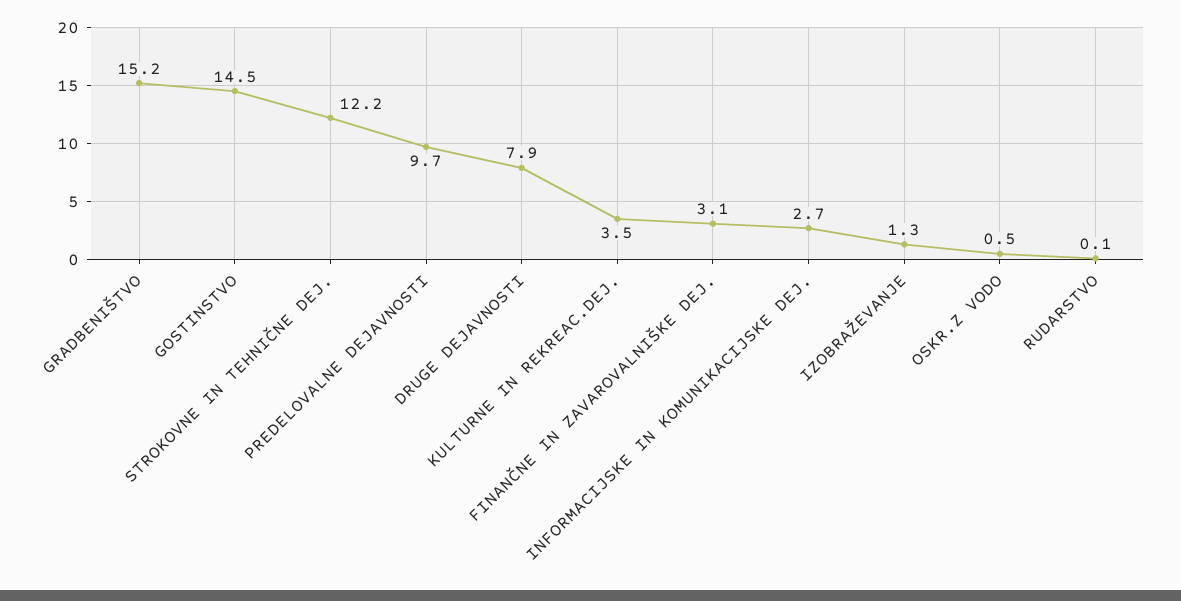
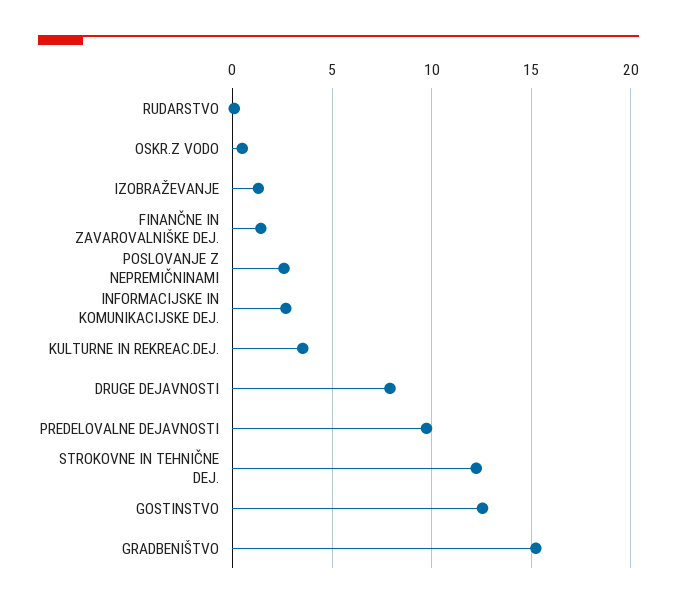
GOSTINSTVO: 14.5 -> 12.5
FINANČNE IN ZAVAROVALNIŠKE DEJ.: 3.1 -> 1.5
POSLOVANJE Z NEPREMIČNINAMI: none -> 2.5

